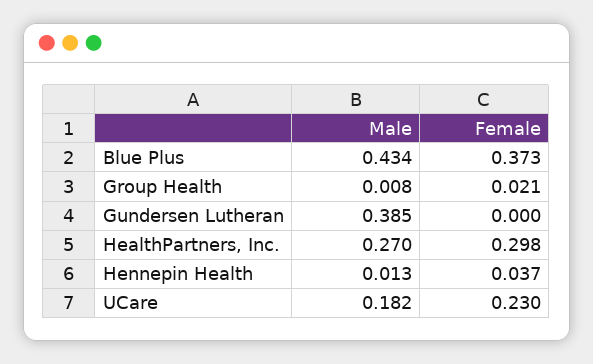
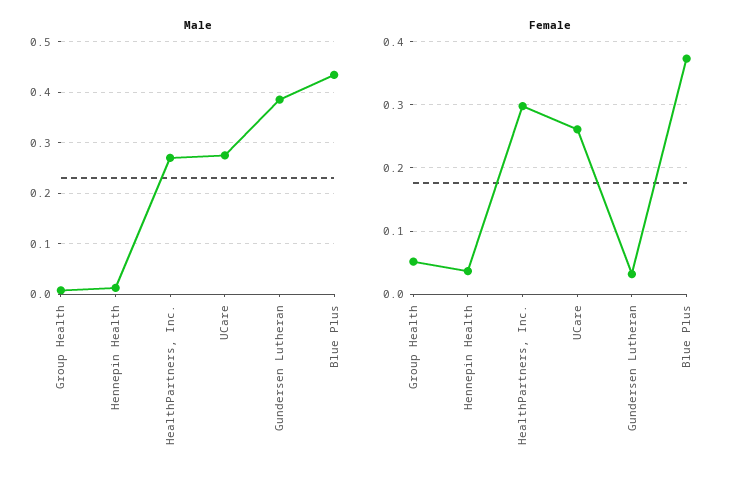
Female, Group Health: 0.021 -> 0.05
Female, Gundersen Lutheran: 0 -> 0.03
Male, UCare: 0.182 -> 0.28
Female, UCare: 0.23 -> 0.26

